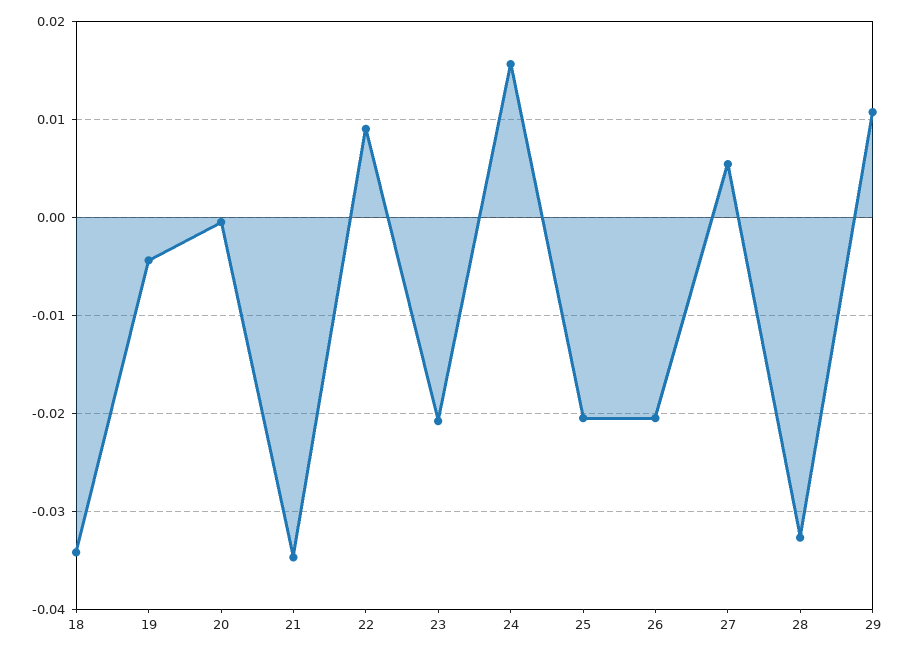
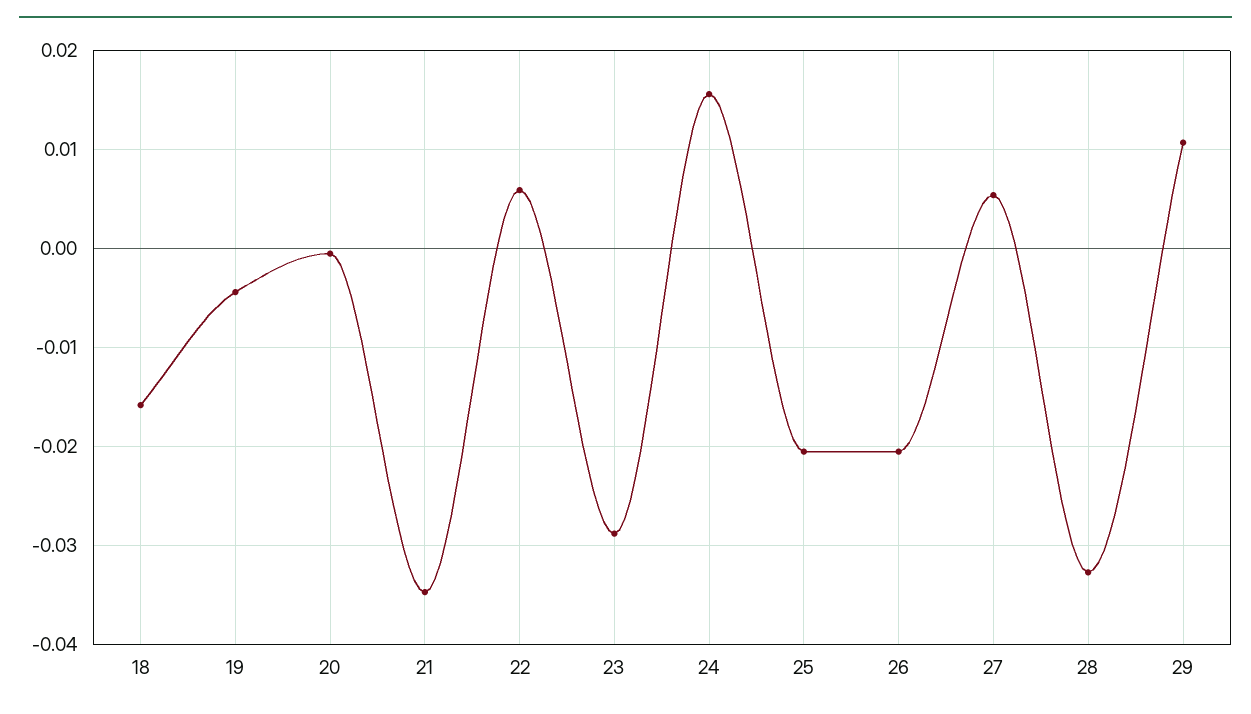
18: -0.034 -> -0.016
22: 0.009 -> 0.006
23: -0.021 -> -0.029

